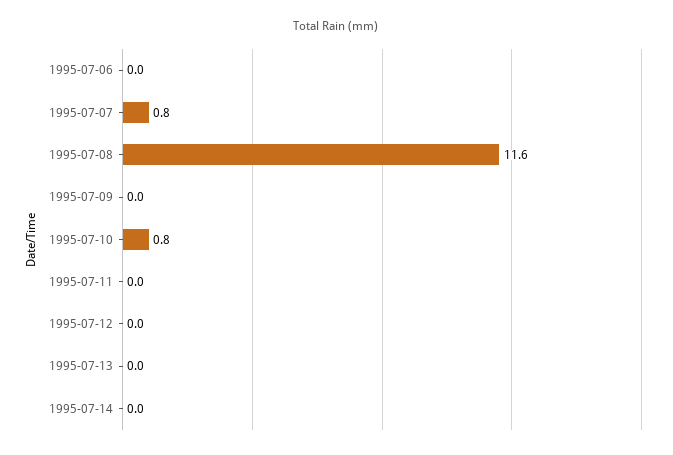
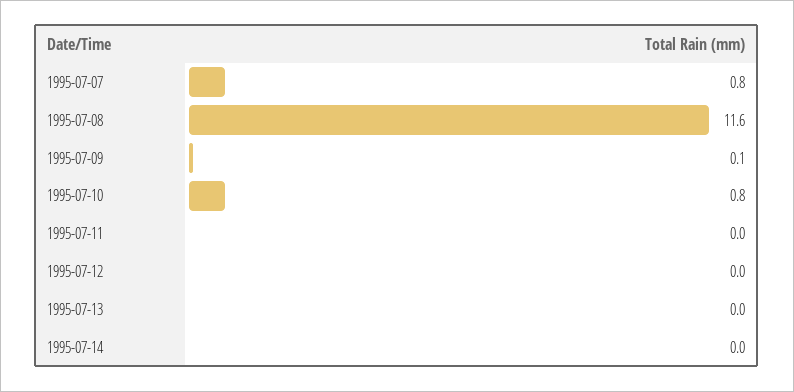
1995-07-06: 0 -> none
1995-07-09: 0 -> 0.1

